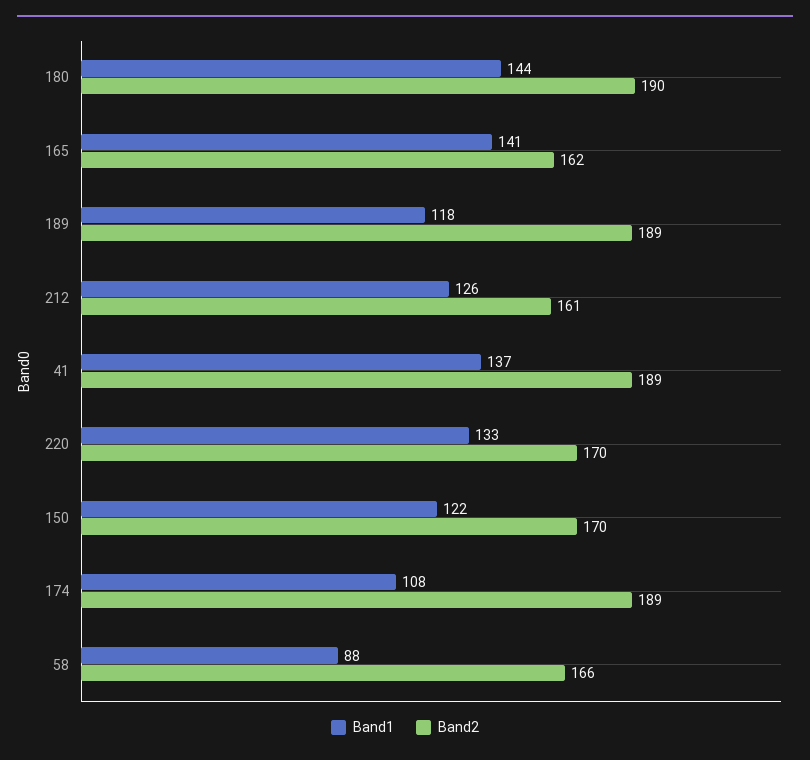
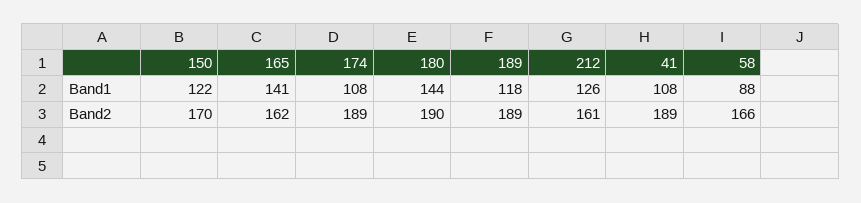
Band1, 41: 137 -> 108
Band1, 220: 133 -> none
Band2, 220: 170 -> none

